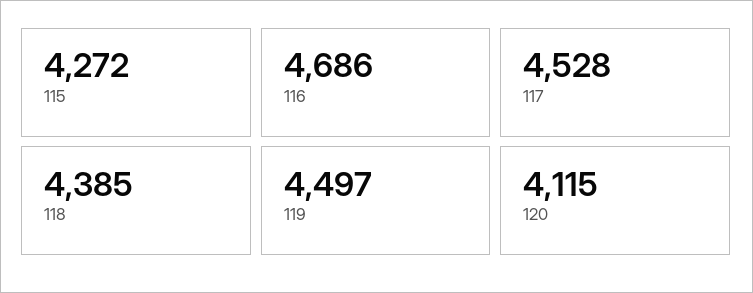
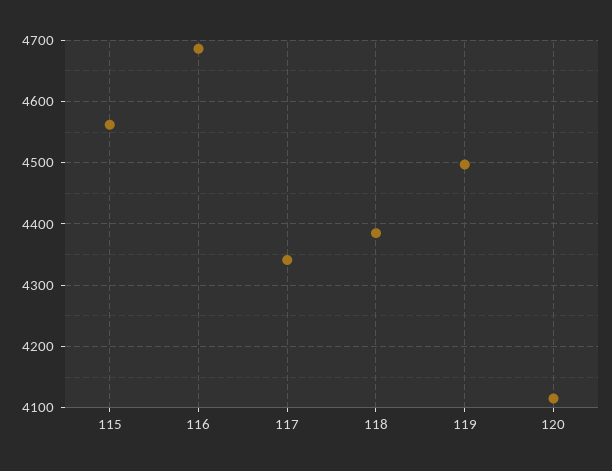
115: 4272 -> 4560
117: 4528 -> 4340

